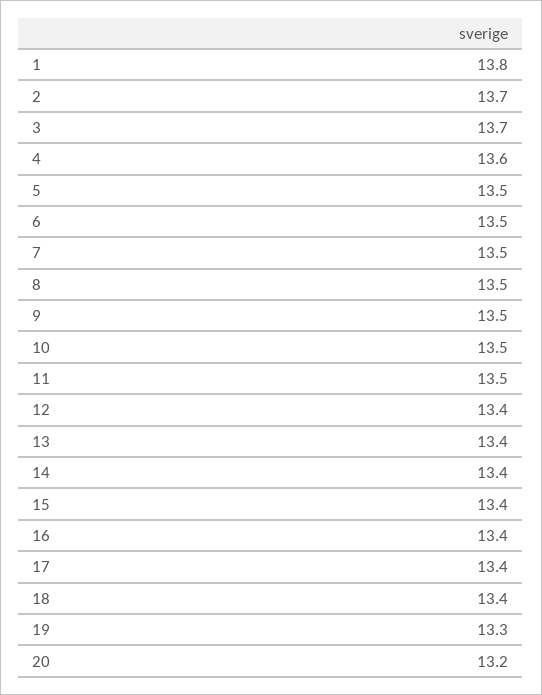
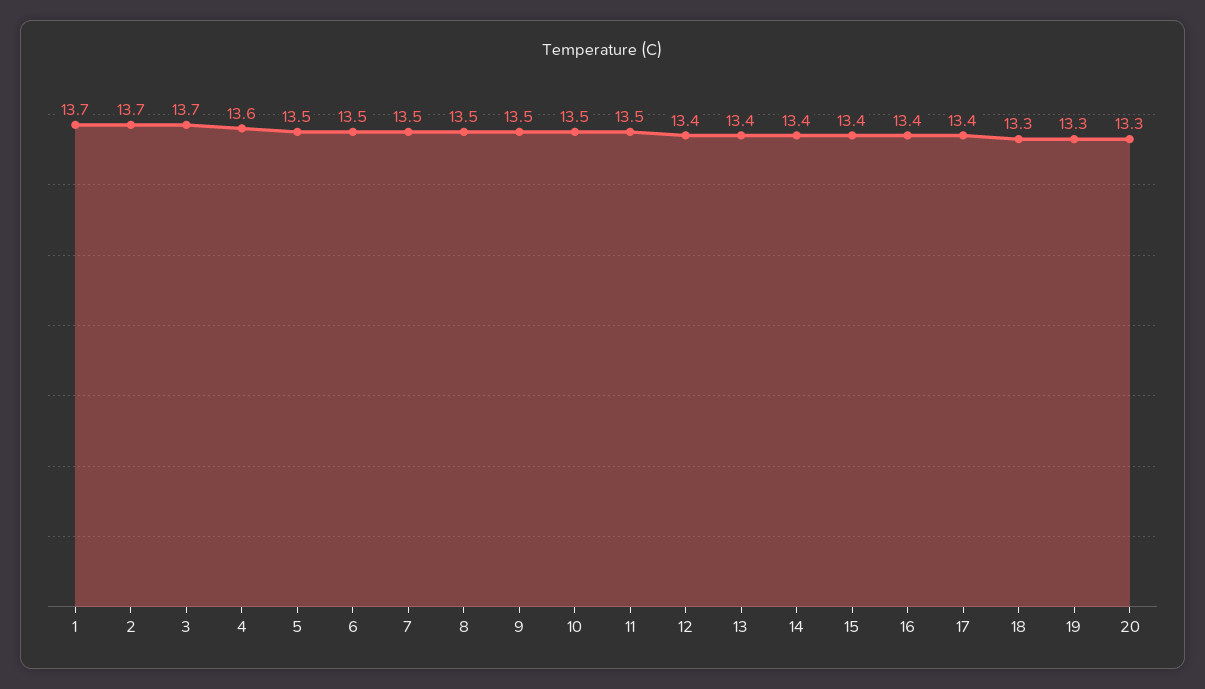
1: 13.8 -> 13.7
18: 13.4 -> 13.3
20: 13.2 -> 13.3

